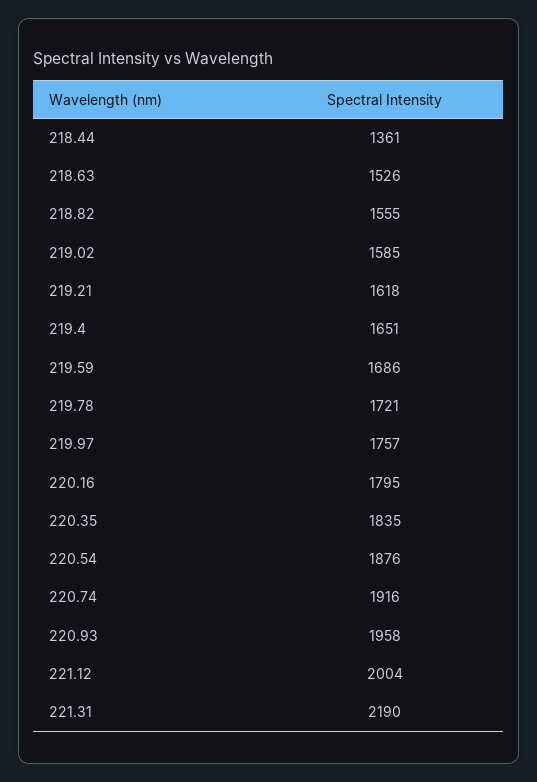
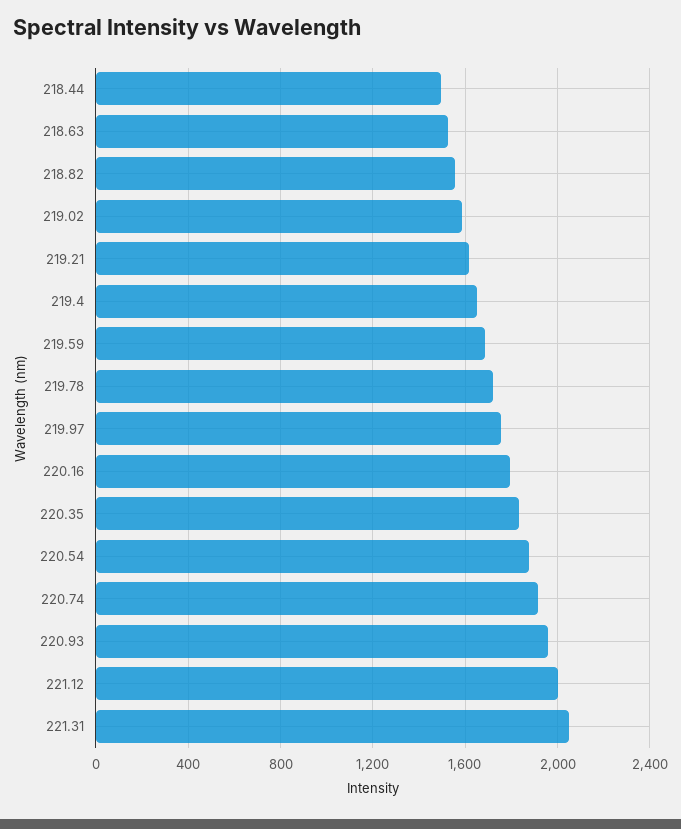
218.44: 1361 -> 1500
221.31: 2190 -> 2050

